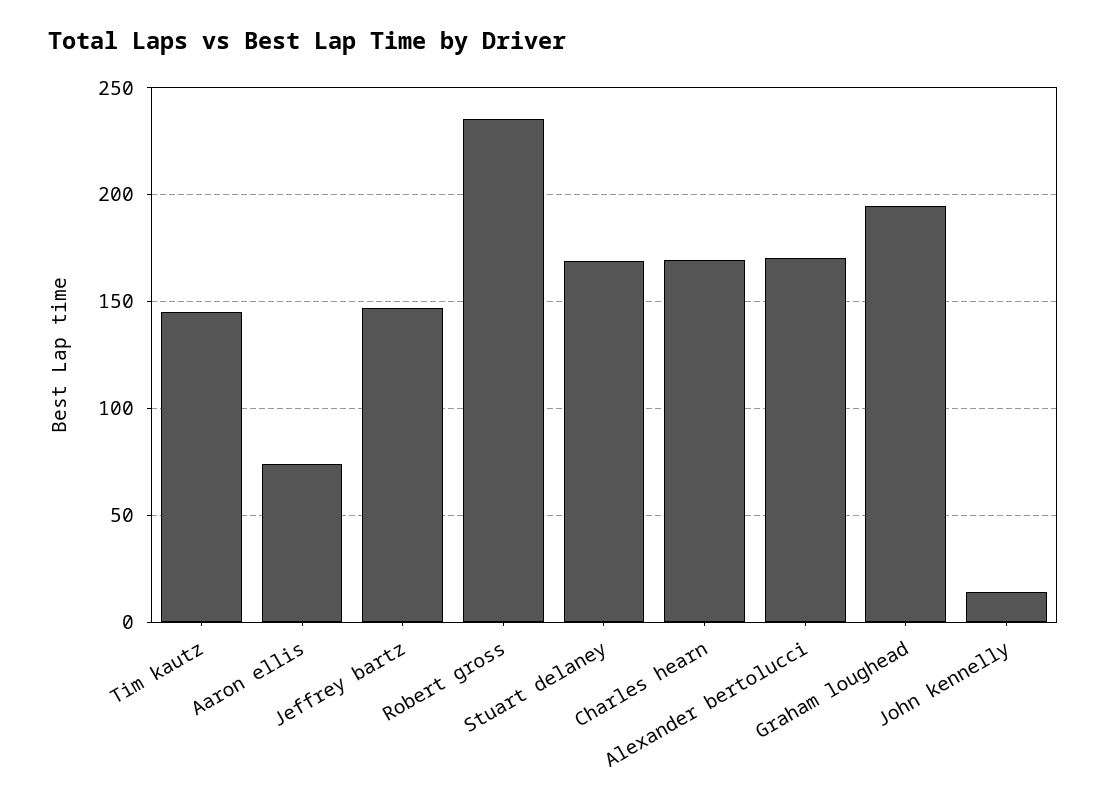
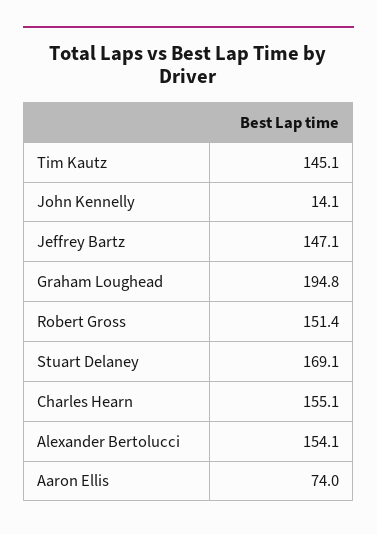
Robert gross: 235 -> 151.4
Charles hearn: 170 -> 155.1
Alexander bertolucci: 170 -> 154.1

